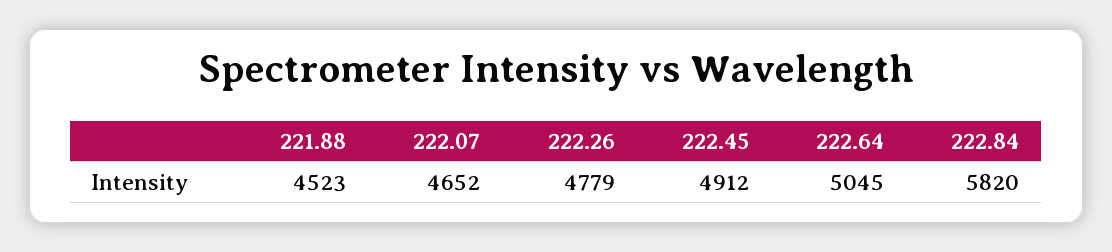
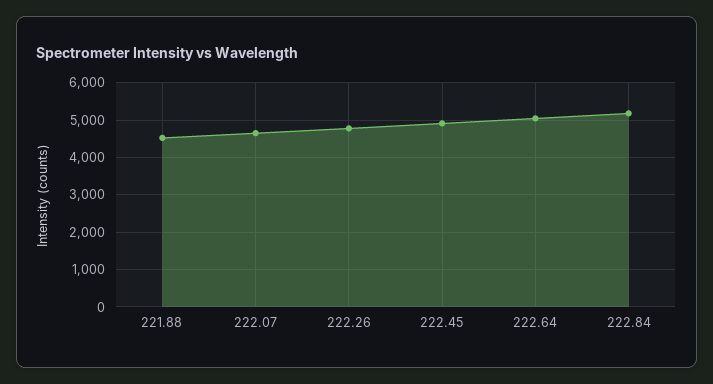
222.84: 5820 -> 5200

